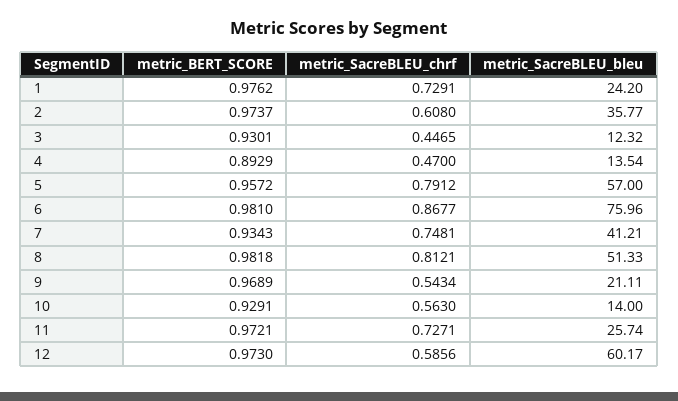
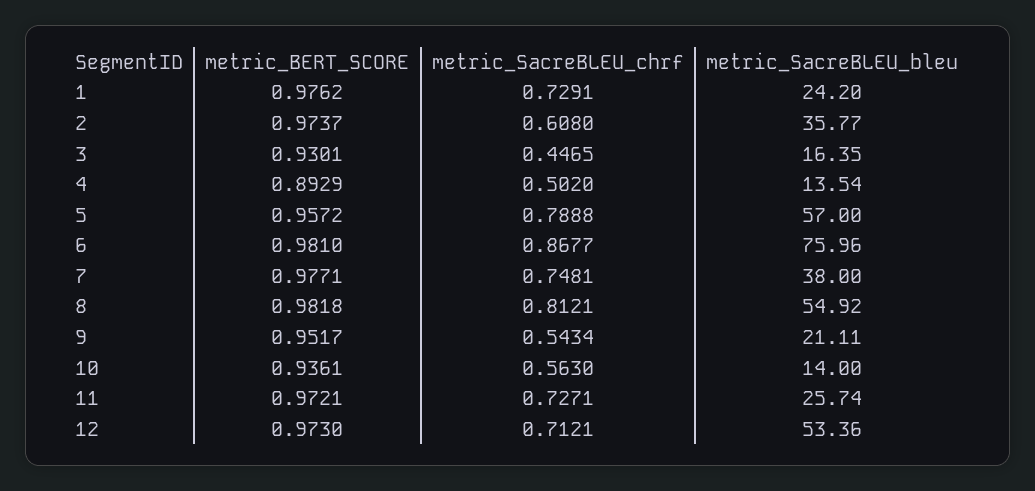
metric_SacreBLEU_bleu, 3: 12.32 -> 16.35
metric_SacreBLEU_chrf, 4: 0.47 -> 0.502
metric_SacreBLEU_chrf, 5: 0.7912 -> 0.7888
metric_BERT_SCORE, 7: 0.9343 -> 0.9771
metric_SacreBLEU_bleu, 7: 41.21 -> 38
metric_SacreBLEU_bleu, 8: 51.33 -> 54.92
metric_BERT_SCORE, 9: 0.9689 -> 0.9517
metric_BERT_SCORE, 10: 0.9291 -> 0.9361
metric_SacreBLEU_chrf, 12: 0.5856 -> 0.7121
metric_SacreBLEU_bleu, 12: 60.17 -> 53.36

